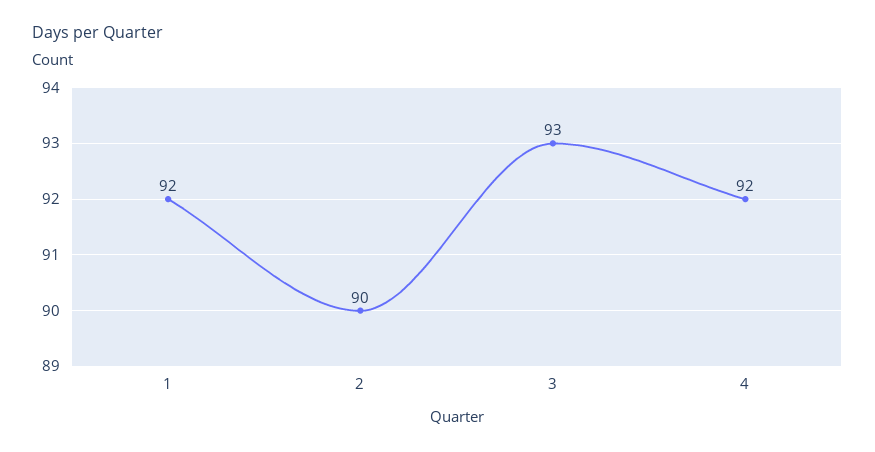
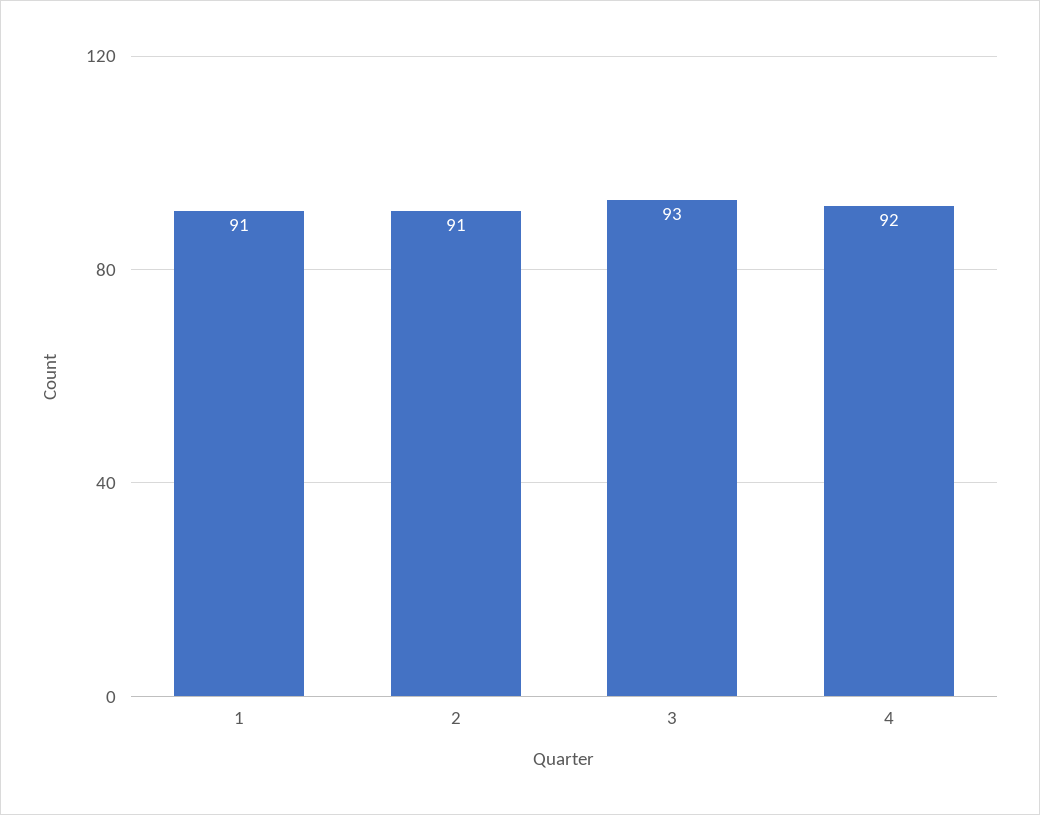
1: 92 -> 91
2: 90 -> 91

